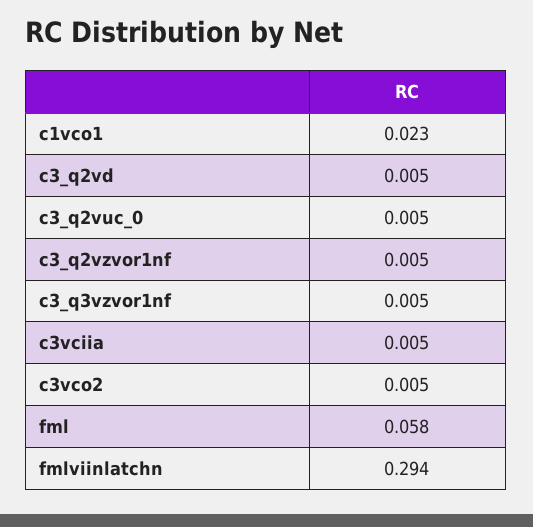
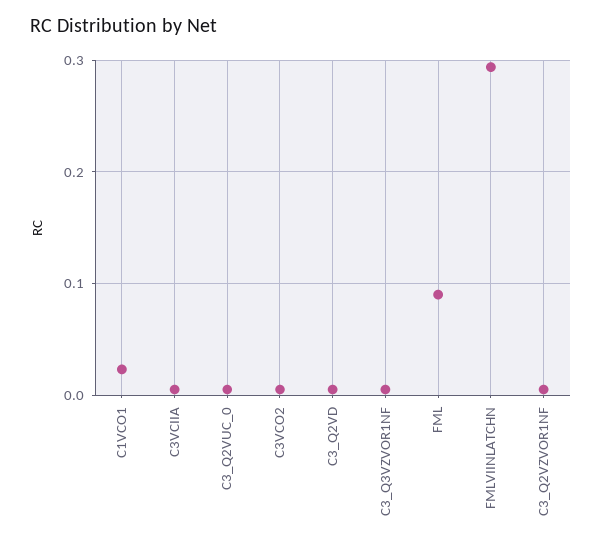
fml: 0.058 -> 0.09

